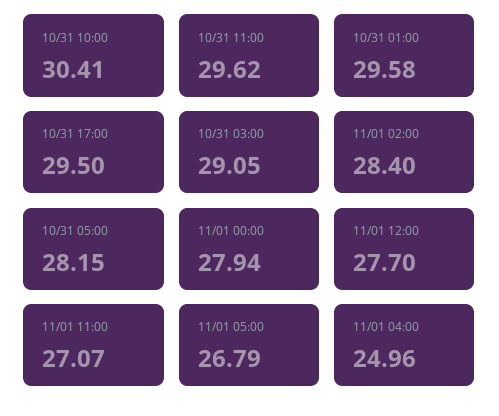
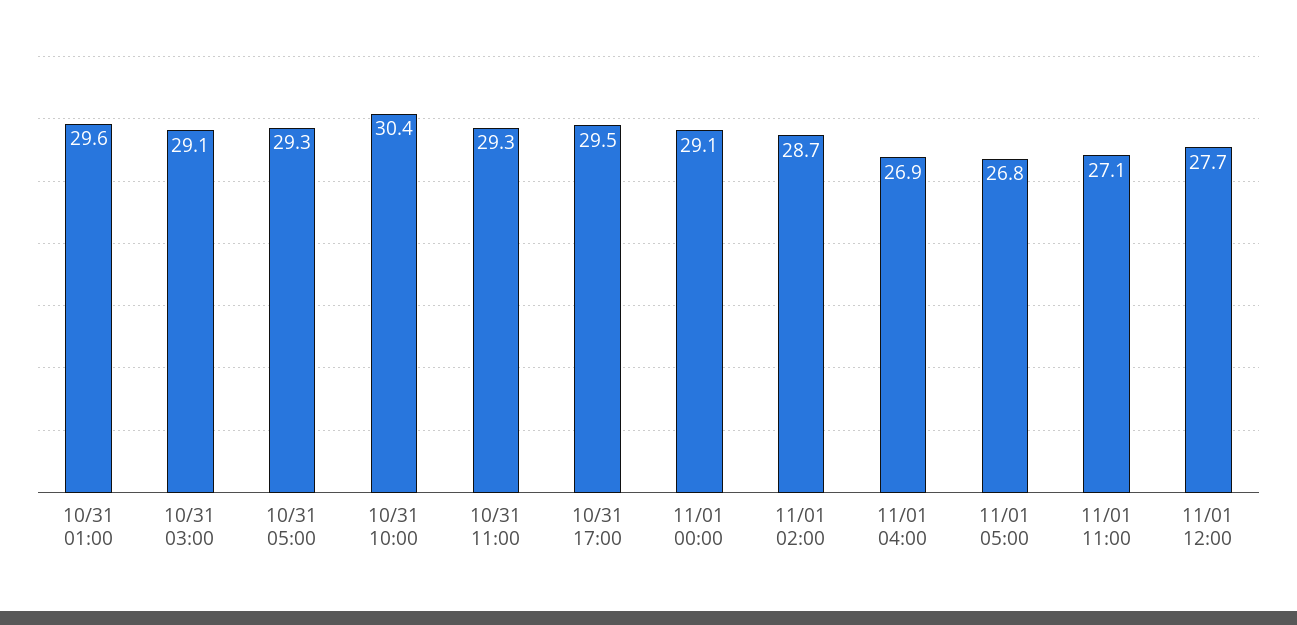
10/31 11:00: 29.62 -> 29.3
11/01 02:00: 28.4 -> 28.7
10/31 05:00: 28.15 -> 29.3
11/01 00:00: 27.94 -> 29.1
11/01 04:00: 24.96 -> 26.9

